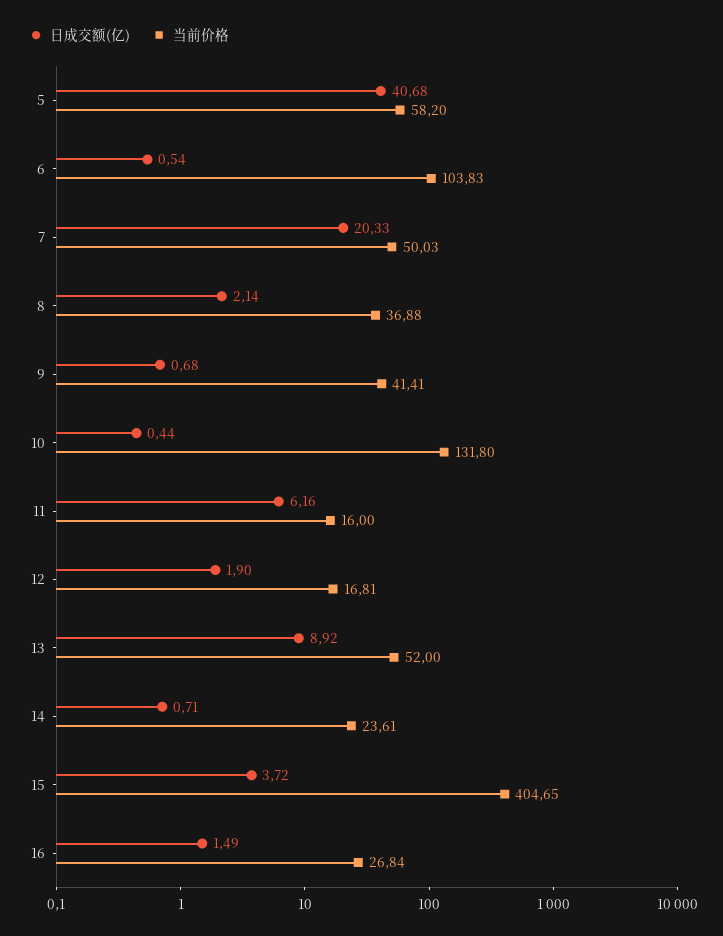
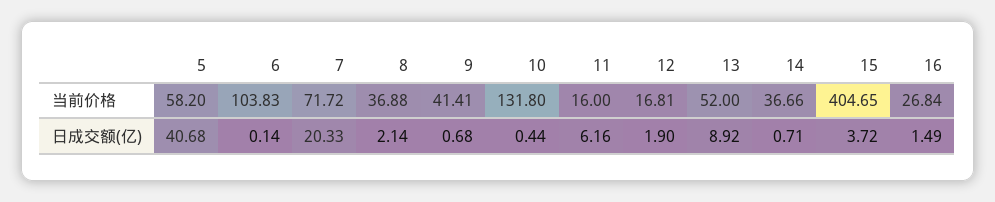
日成交额(亿), 6: 0.54 -> 0.14
当前价格, 7: 50.03 -> 71.72
当前价格, 14: 23.61 -> 36.66

